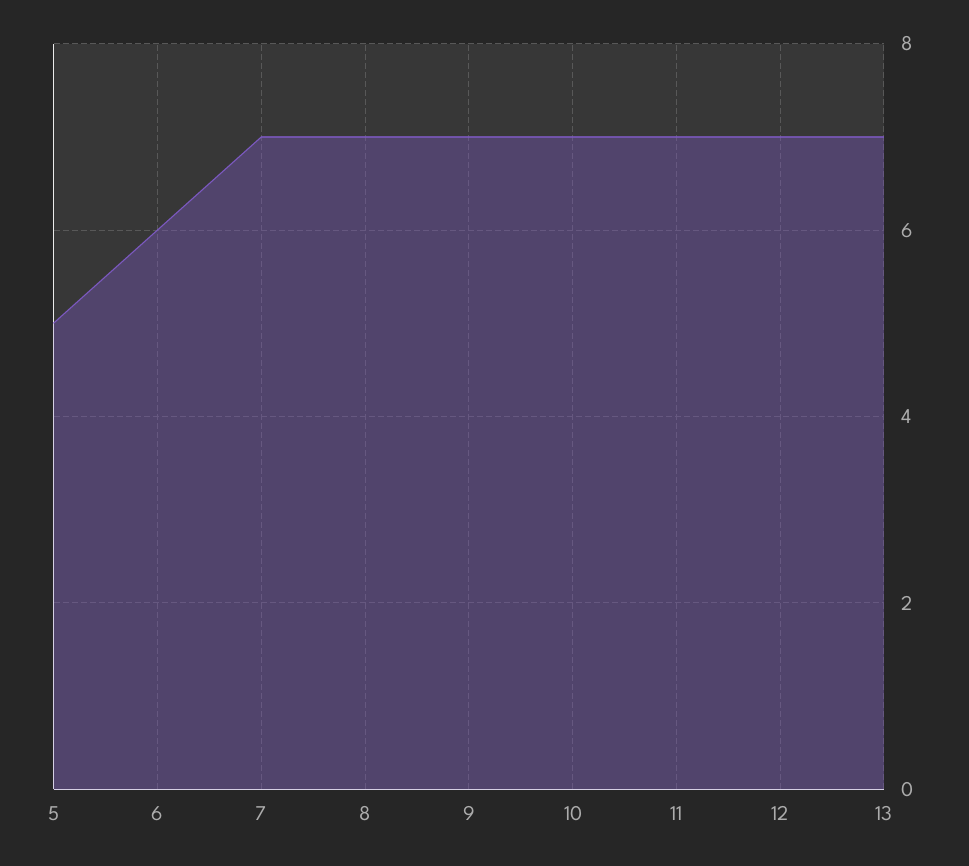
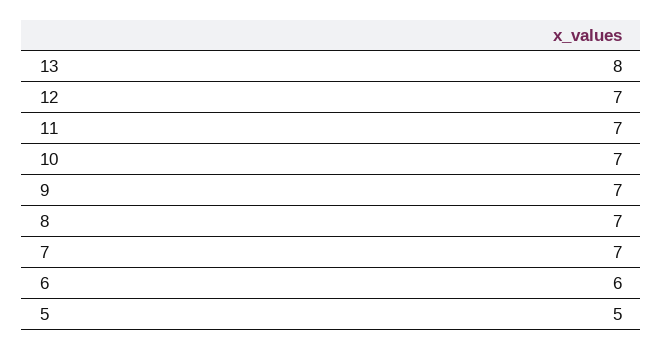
13: 7 -> 8

